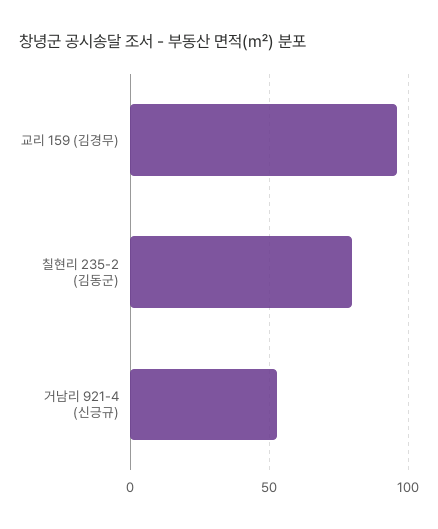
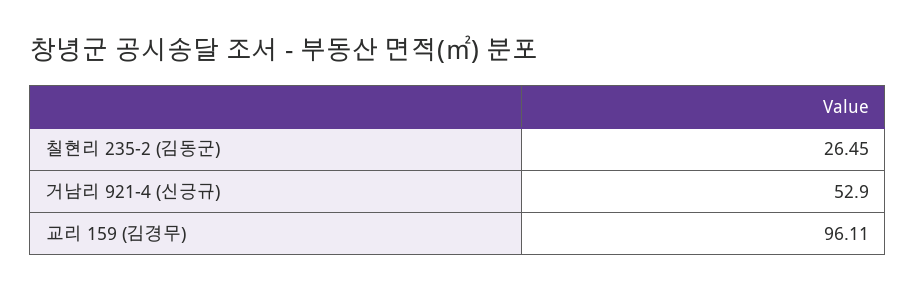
칠현리 235-2 (김동군): 80 -> 26.45

